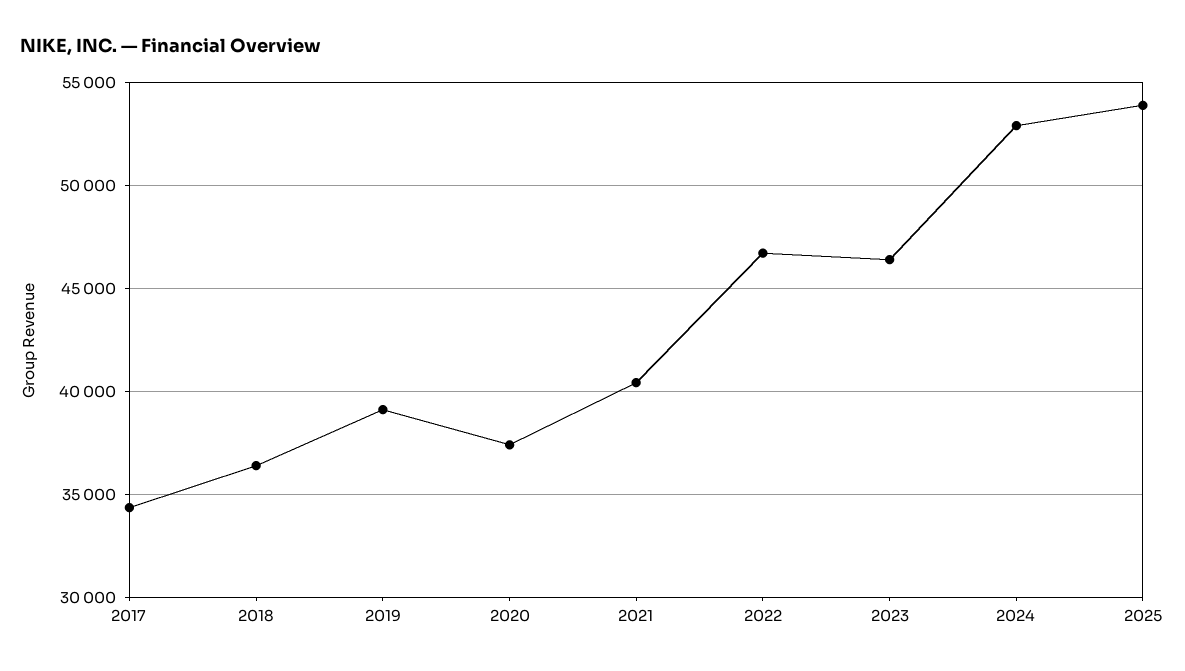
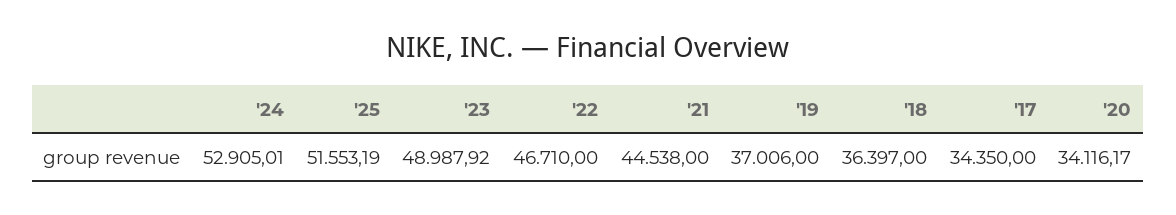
2019: 39000 -> 37006
2020: 37500 -> 34116.17
2021: 40500 -> 44538
2023: 46500 -> 48987.92
2025: 54000 -> 51553.19

